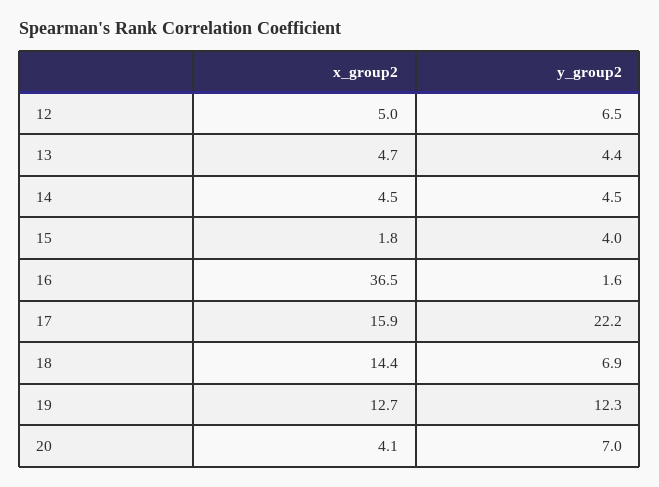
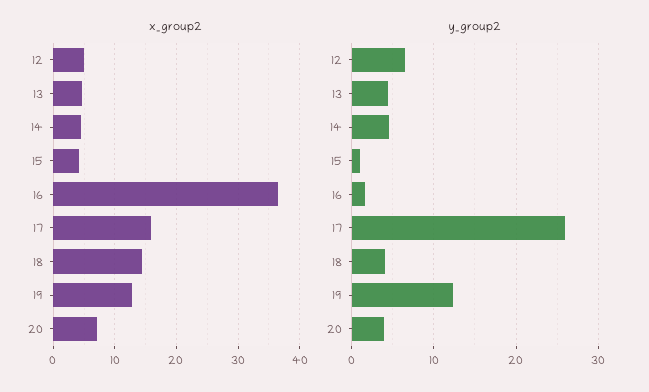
x_group2, 15: 1.8 -> 4
y_group2, 15: 4 -> 1
y_group2, 17: 22.2 -> 26
y_group2, 18: 6.9 -> 4
x_group2, 20: 4.1 -> 7
y_group2, 20: 7 -> 4

